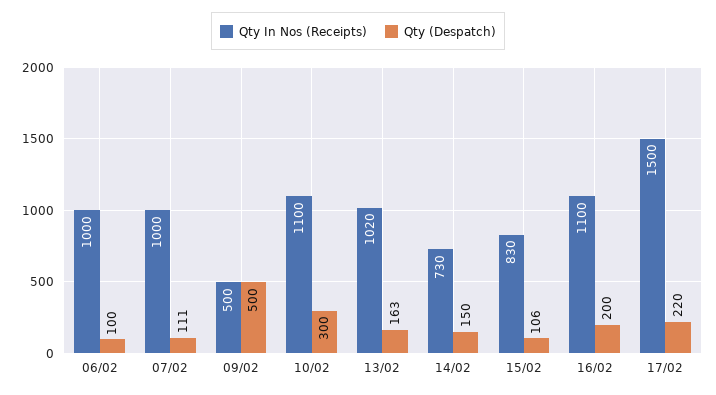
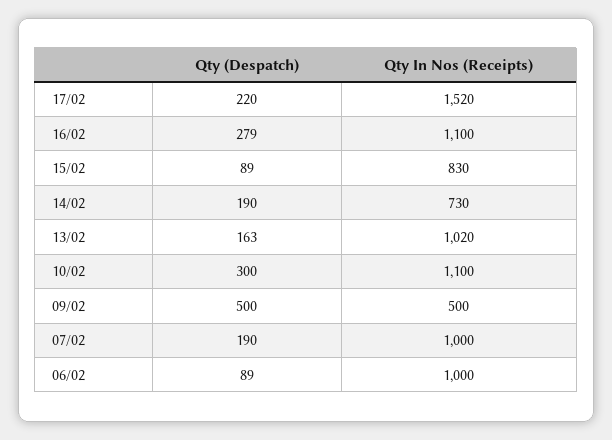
Qty (Despatch), 06/02: 100 -> 89
Qty (Despatch), 07/02: 111 -> 190
Qty (Despatch), 14/02: 150 -> 190
Qty (Despatch), 15/02: 106 -> 89
Qty (Despatch), 16/02: 200 -> 279
Qty In Nos (Receipts), 17/02: 1500 -> 1520

